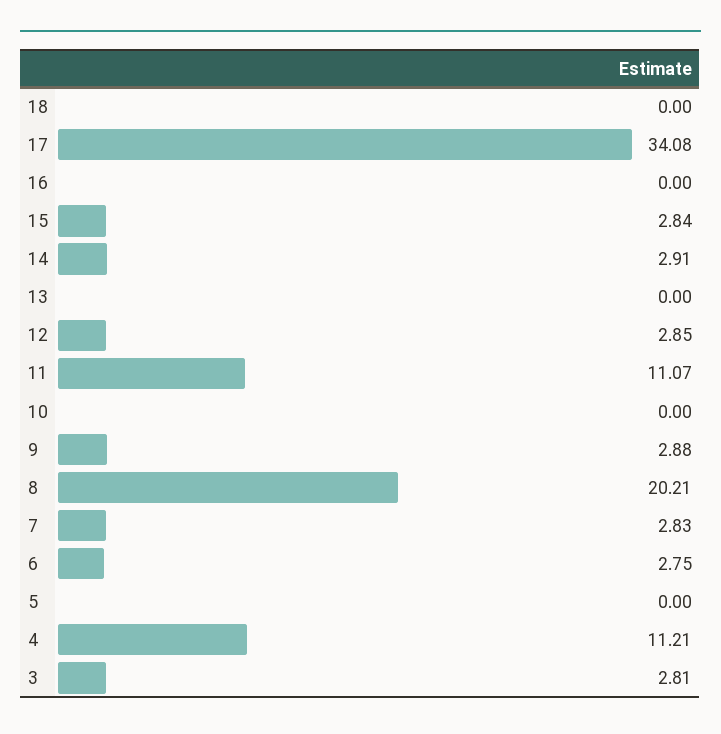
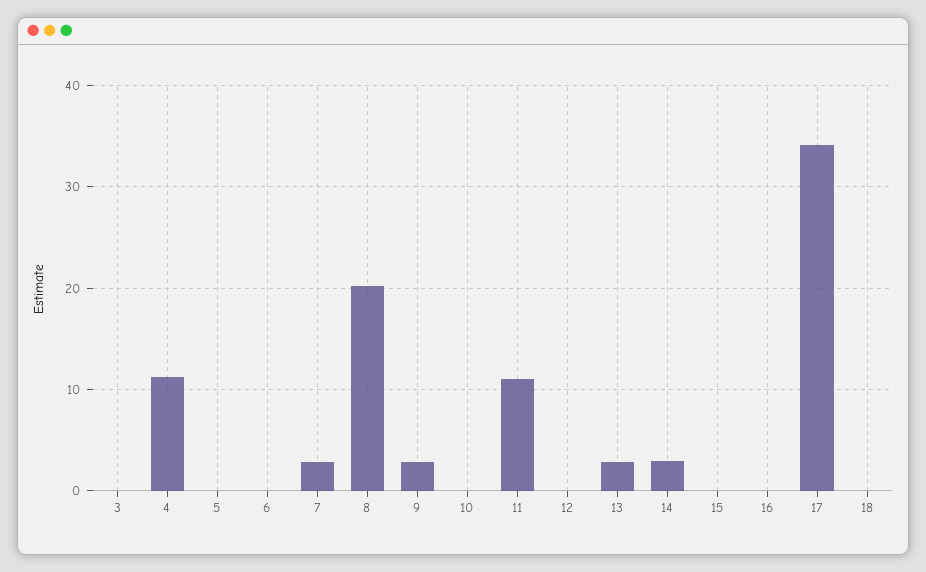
15: 2.84 -> 0
13: 0 -> 3
12: 2.85 -> 0
6: 2.75 -> 0
3: 2.81 -> 0

